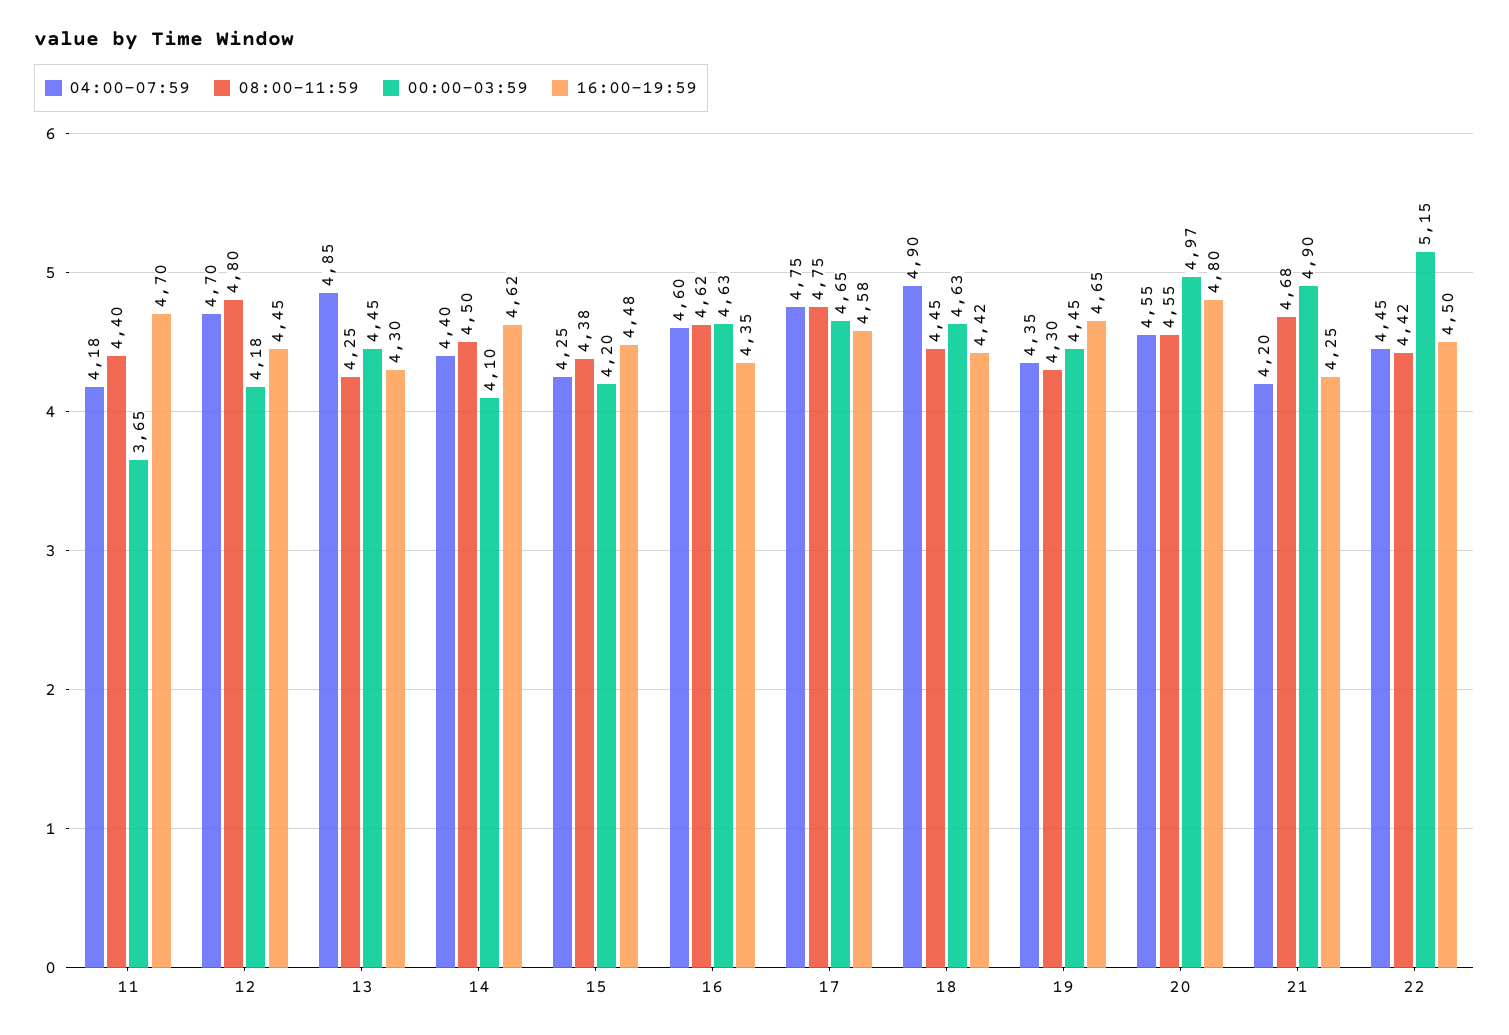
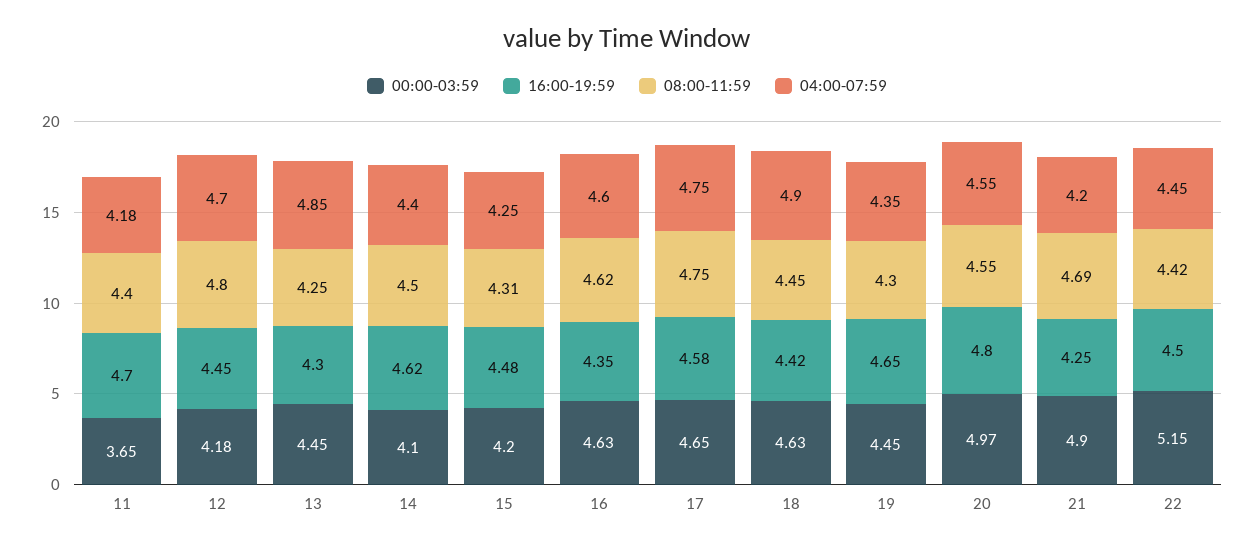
08:00-11:59, 15: 4.38 -> 4.31
08:00-11:59, 21: 4.68 -> 4.69

